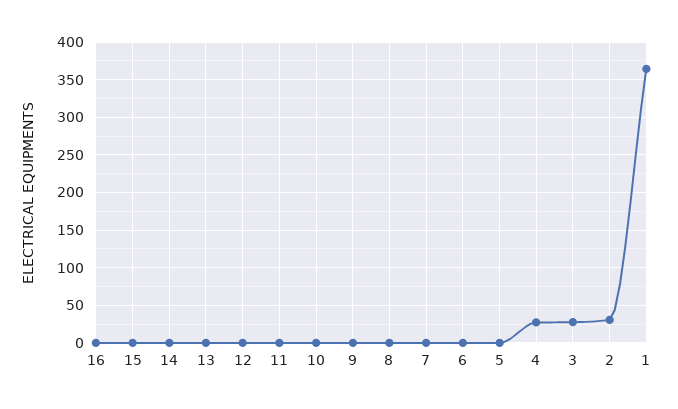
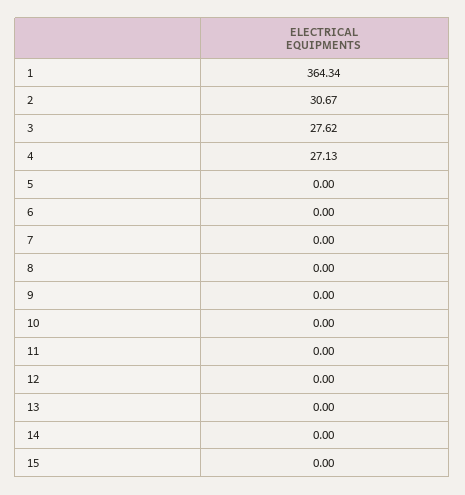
16: 0 -> none

